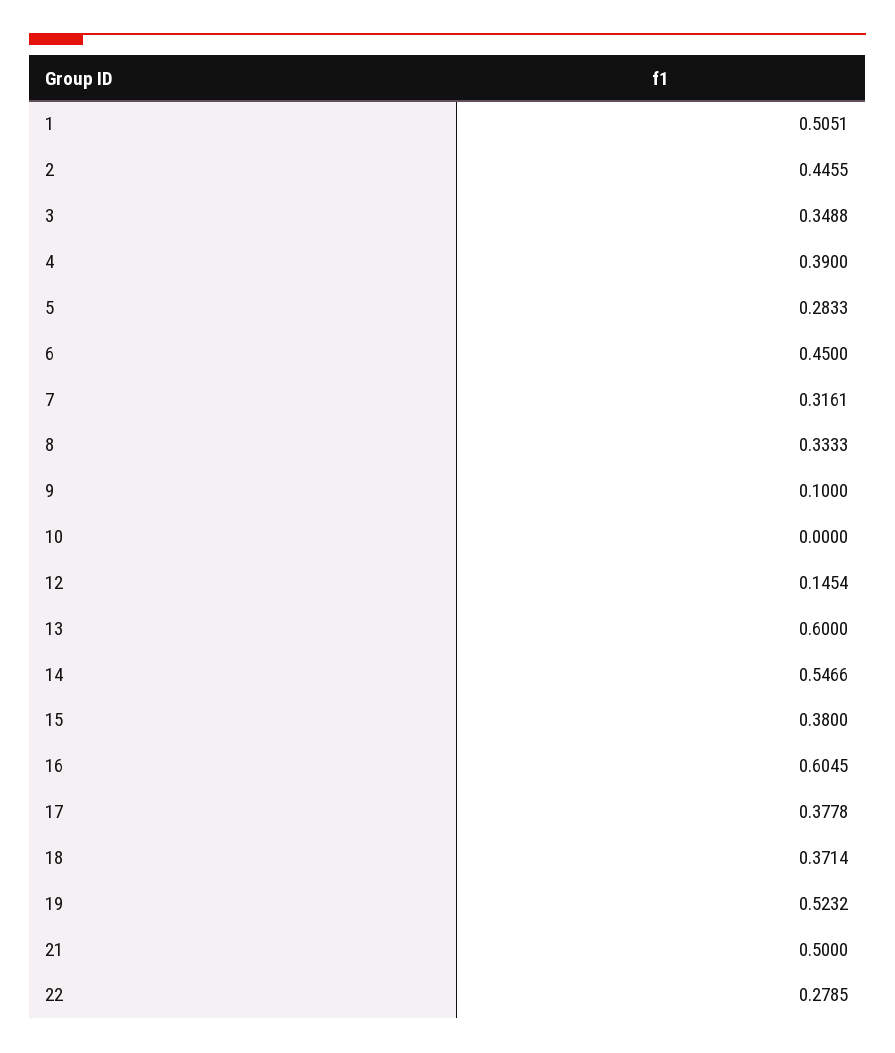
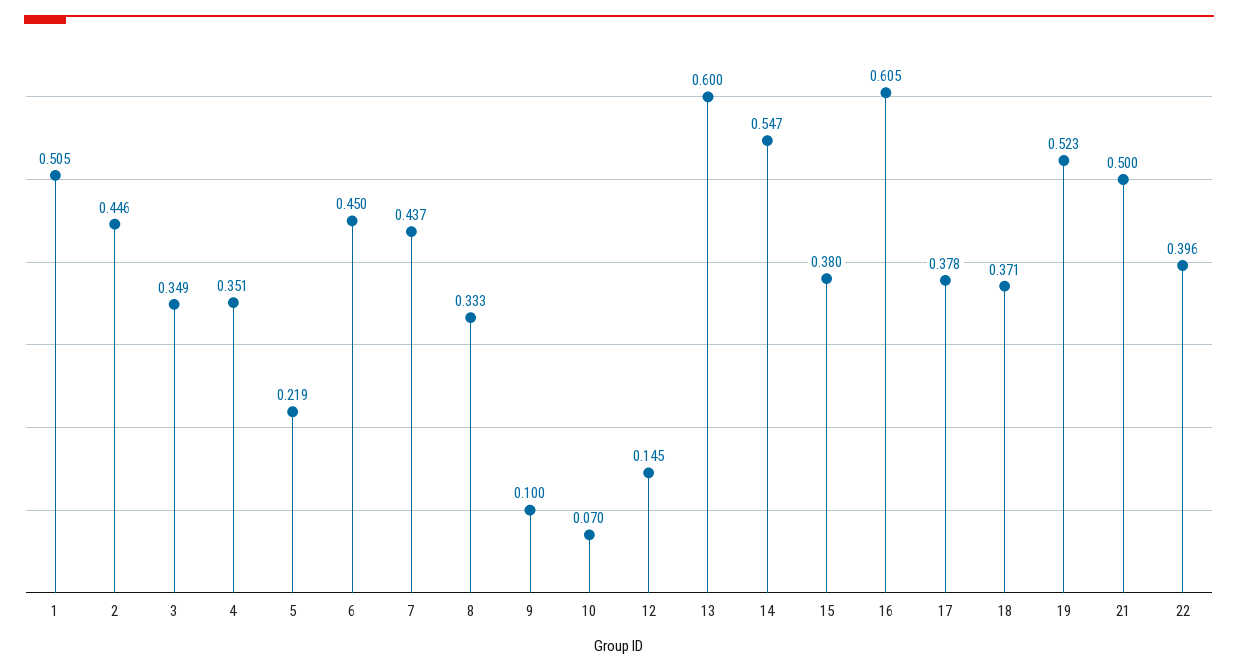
4: 0.39 -> 0.351
5: 0.2833 -> 0.219
7: 0.3161 -> 0.437
10: 0 -> 0.07
22: 0.2785 -> 0.396

